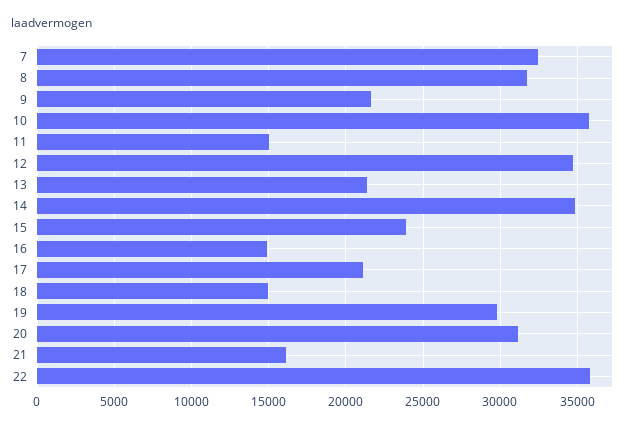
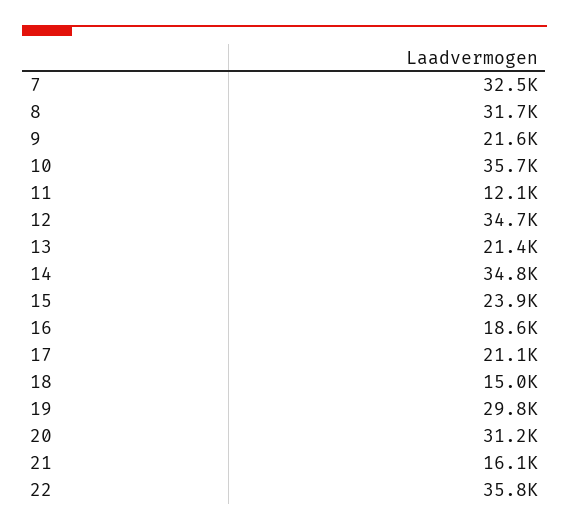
11: 15000 -> 12100
16: 15000 -> 18600

